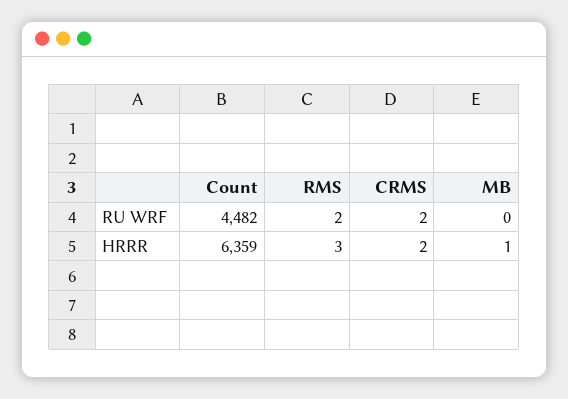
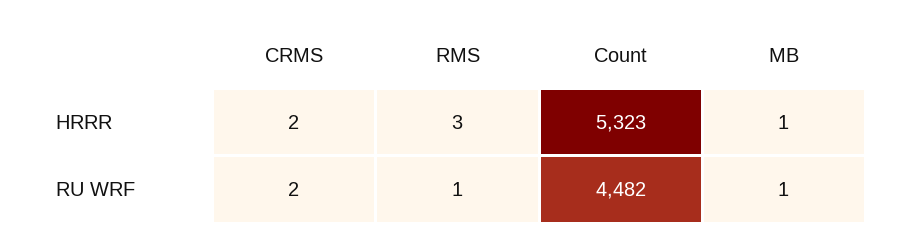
RMS, RU WRF: 2 -> 1
MB, RU WRF: 0 -> 1
Count, HRRR: 6359 -> 5323

